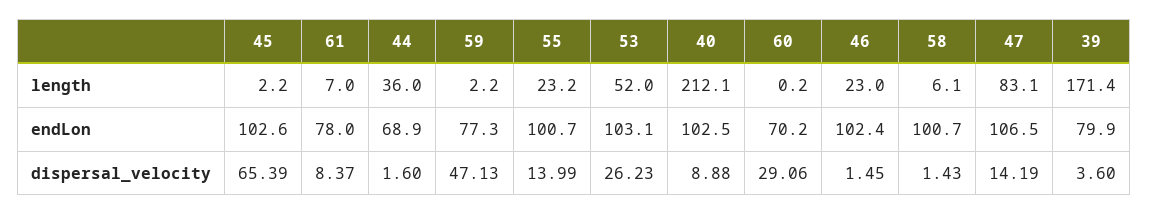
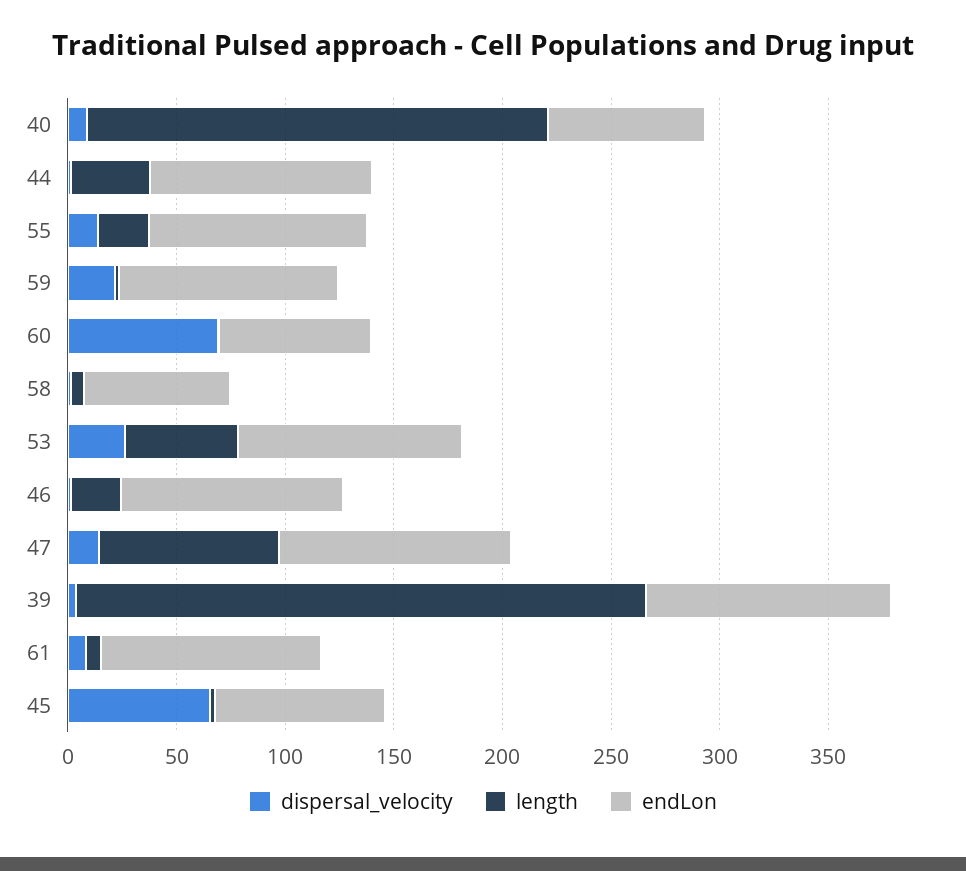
length, 39: 171.4 -> 260
endLon, 45: 102.6 -> 80
endLon, 61: 78 -> 100
endLon, 44: 68.9 -> 100
endLon, 59: 77.3 -> 100
endLon, 40: 102.5 -> 70
endLon, 58: 100.7 -> 70
endLon, 39: 79.9 -> 110
dispersal_velocity, 59: 47.13 -> 20
dispersal_velocity, 60: 29.06 -> 70

